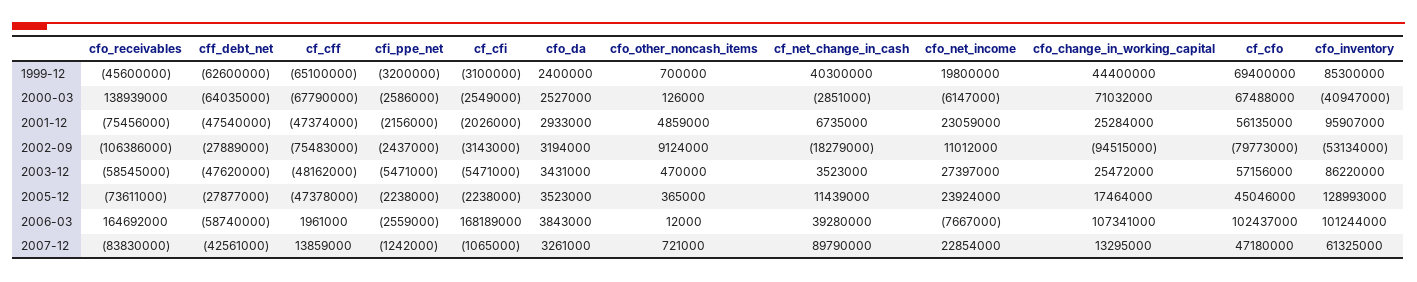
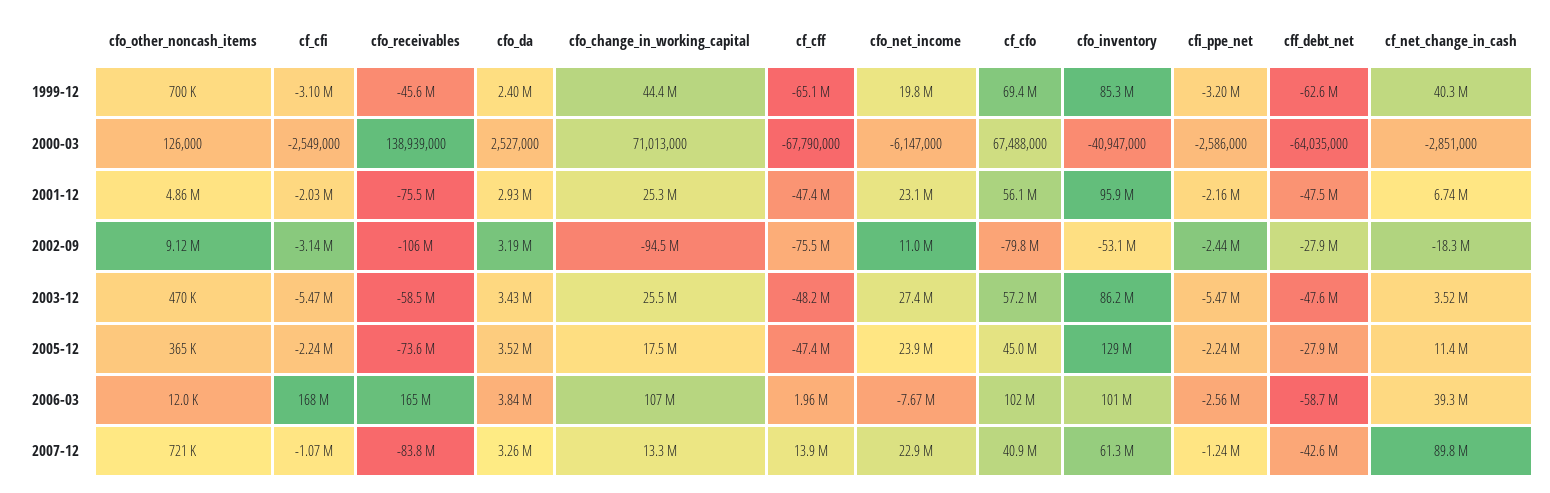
cfo_change_in_working_capital, 2000-03: 71032000 -> 71013000
cf_cfo, 2007-12: 47180000 -> 40900000

